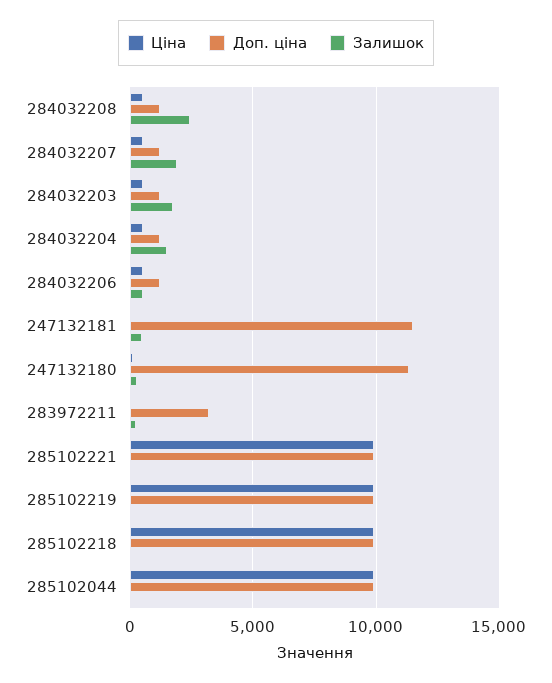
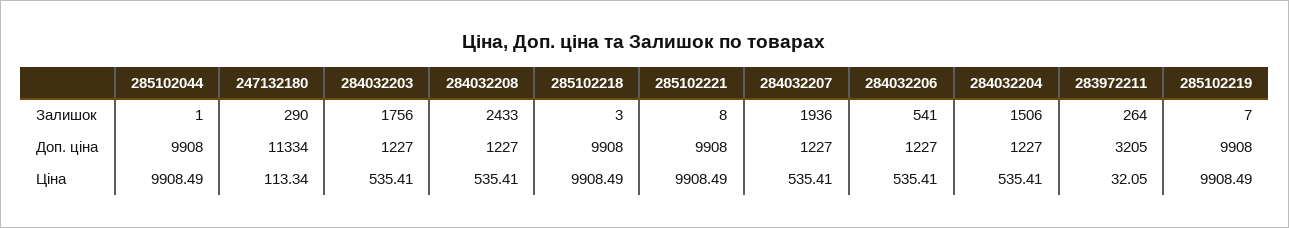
Ціна, 247132181: 0 -> none
Доп. ціна, 247132181: 11500 -> none
Залишок, 247132181: 500 -> none

